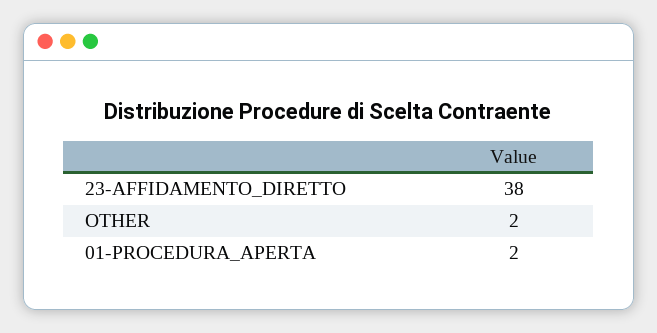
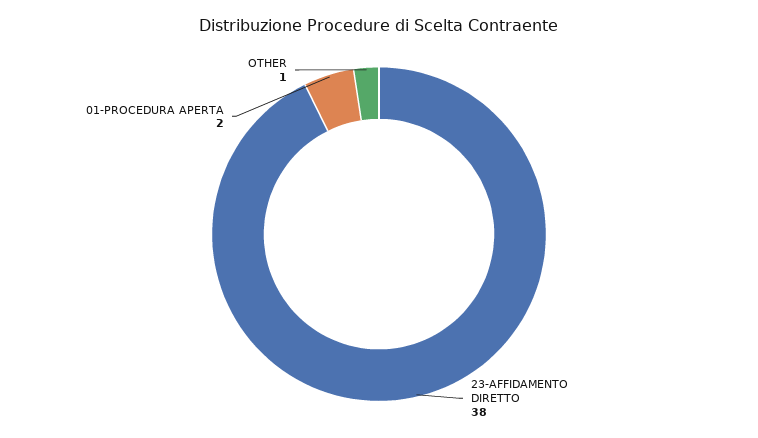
OTHER: 2 -> 1

